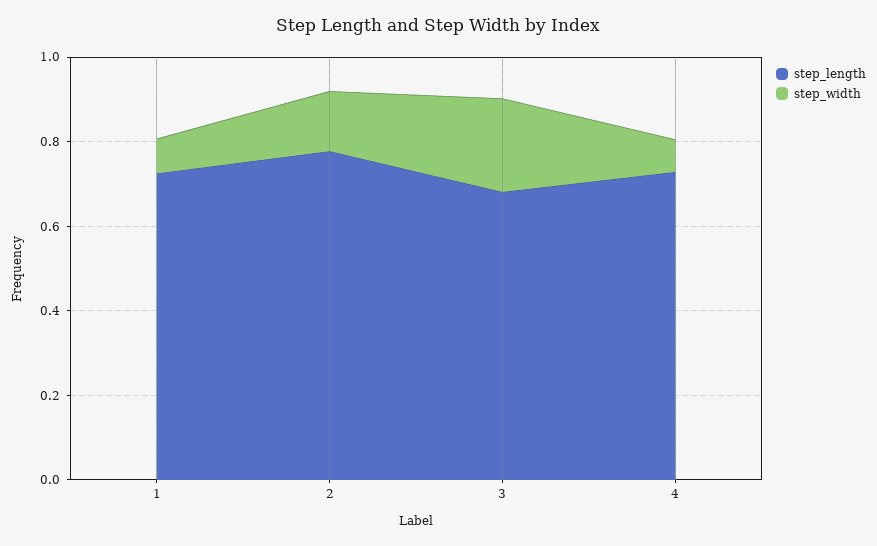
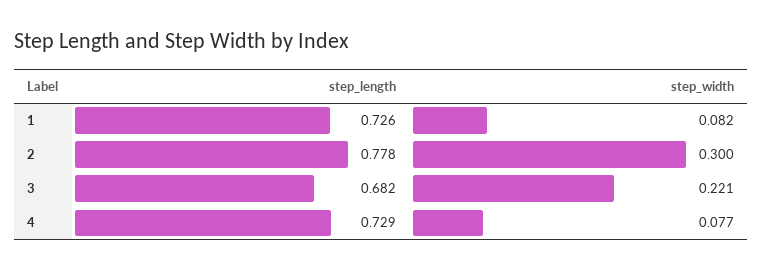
step_width, 2: 0.15 -> 0.3

